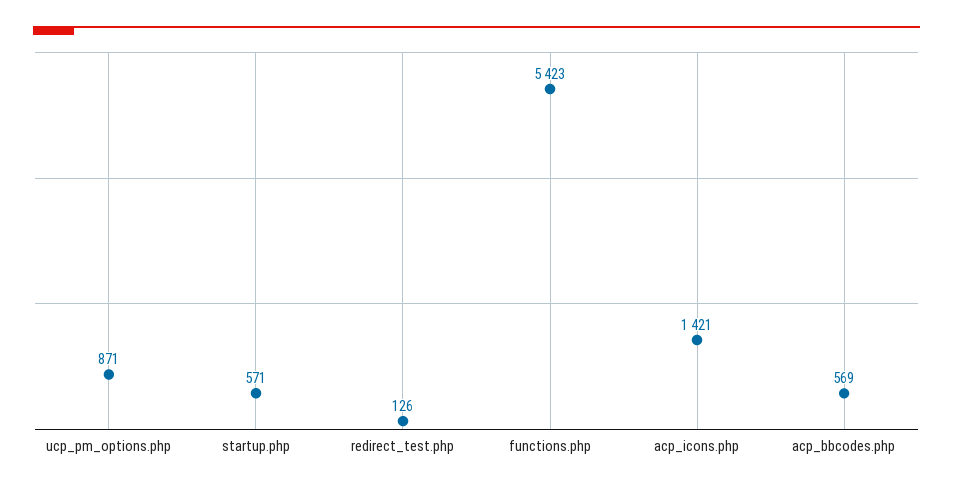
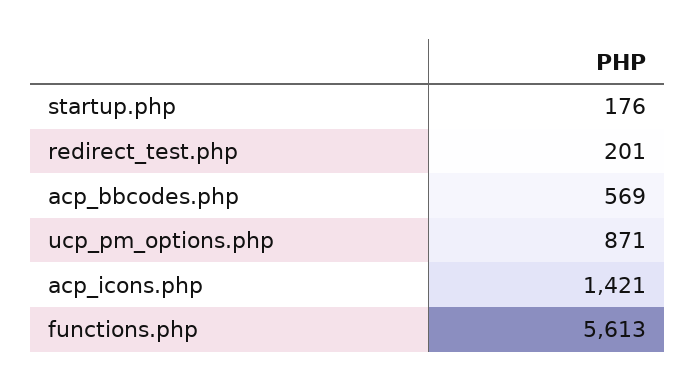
startup.php: 571 -> 176
redirect_test.php: 126 -> 201
functions.php: 5423 -> 5613

